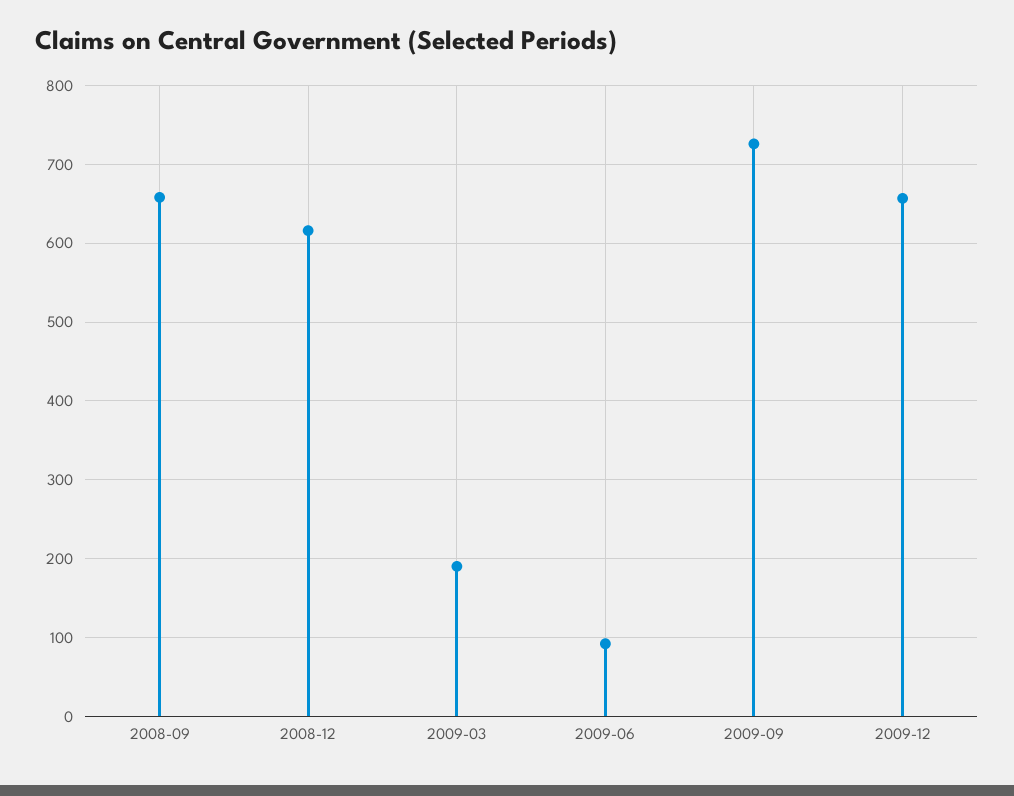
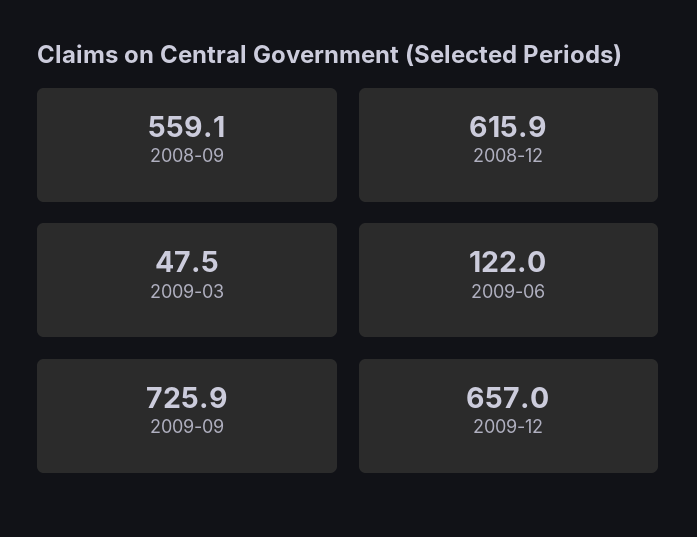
2008-09: 660 -> 559.1
2009-03: 190 -> 47.5
2009-06: 90 -> 122

